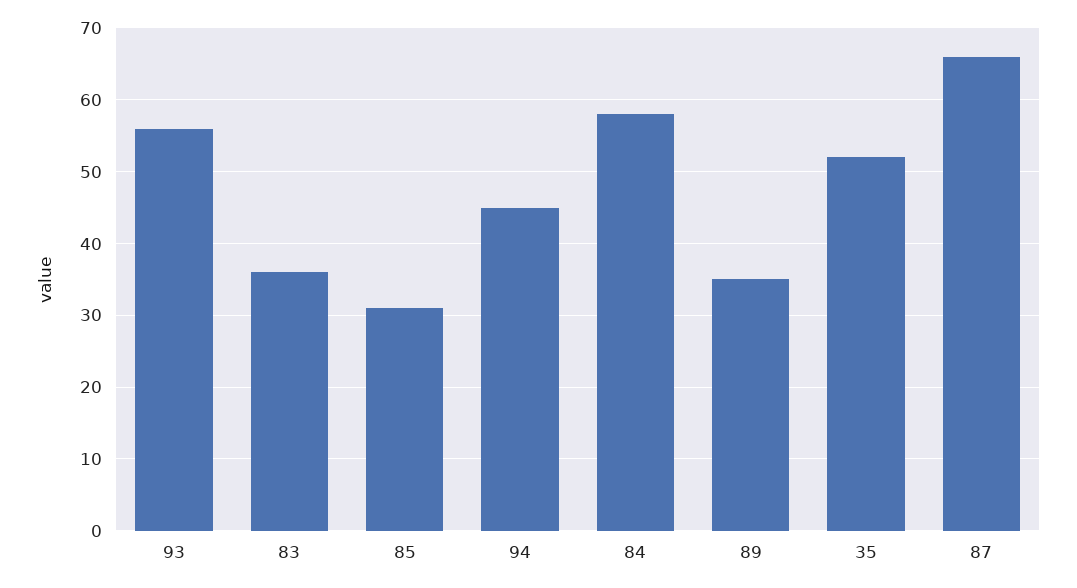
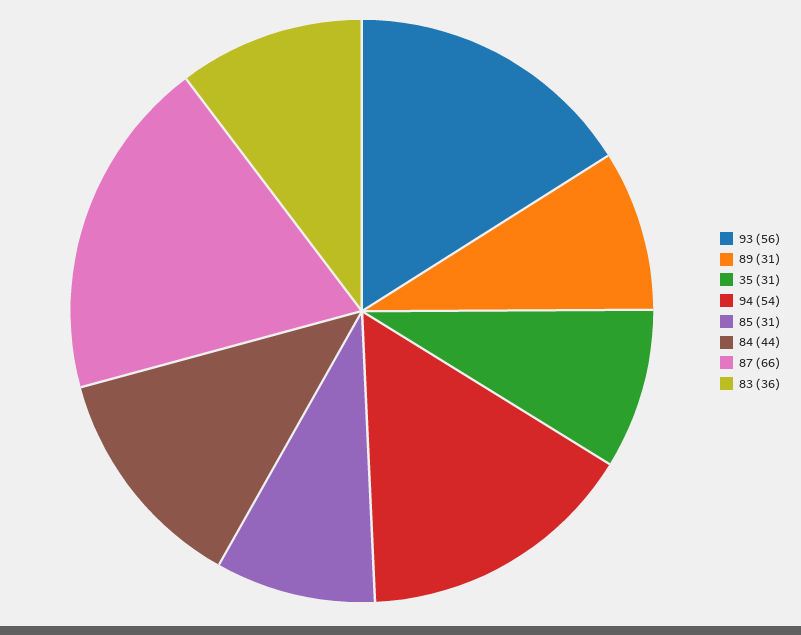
94: 45 -> 54
84: 58 -> 44
89: 35 -> 31
35: 52 -> 31

